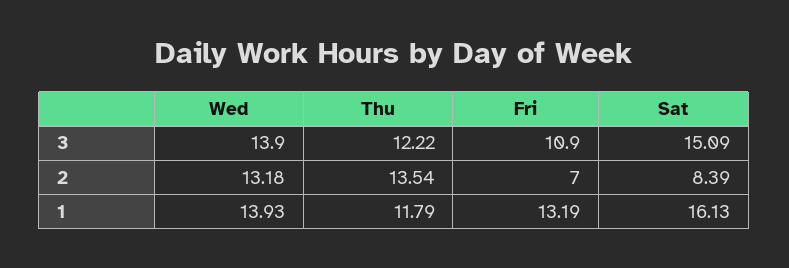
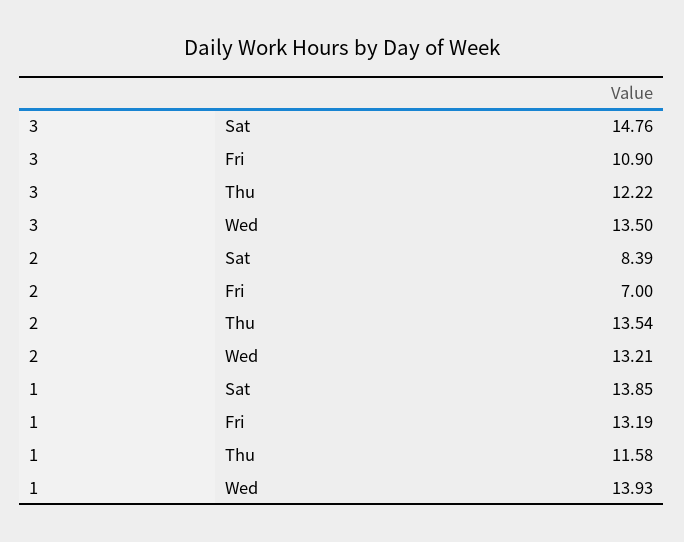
Wed, 3: 13.9 -> 13.5
Sat, 3: 15.09 -> 14.76
Wed, 2: 13.18 -> 13.21
Thu, 1: 11.79 -> 11.58
Sat, 1: 16.13 -> 13.85

